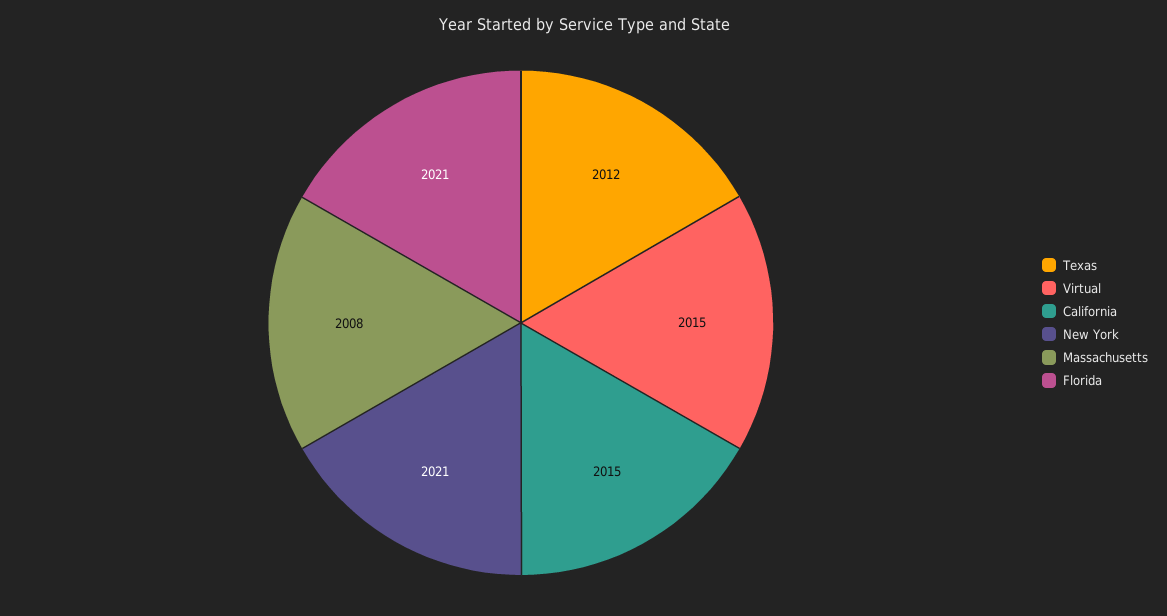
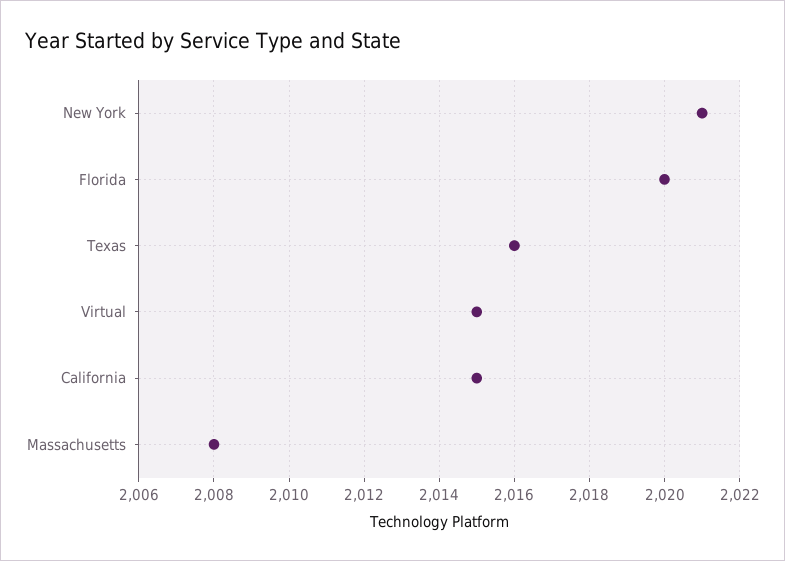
Texas: 2012 -> 2016
Florida: 2021 -> 2020

